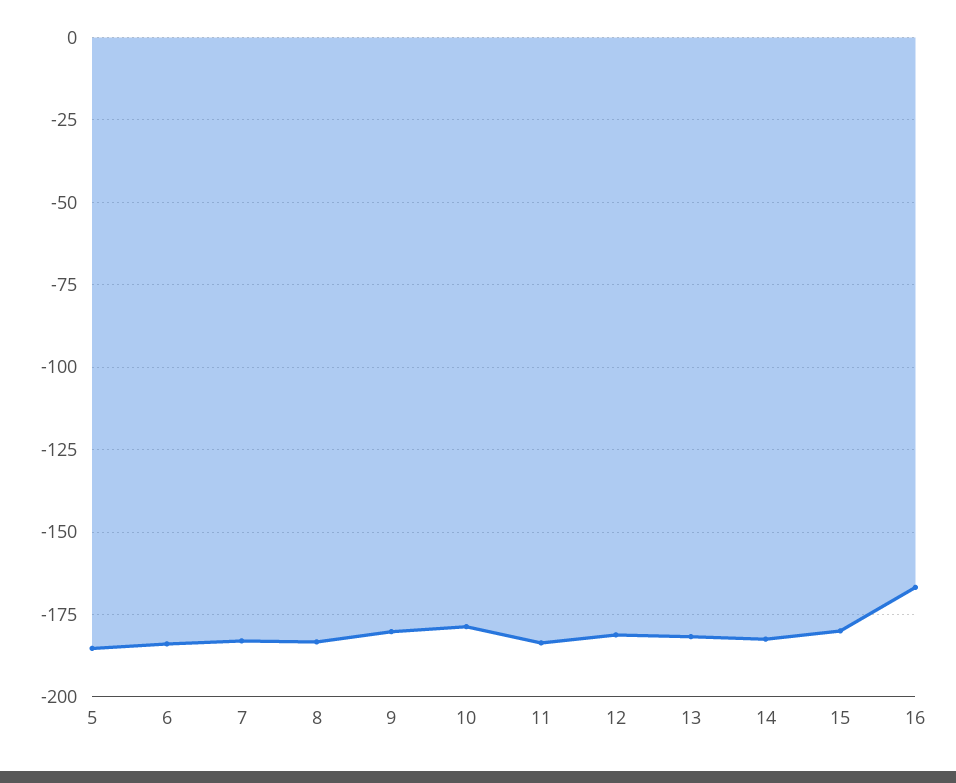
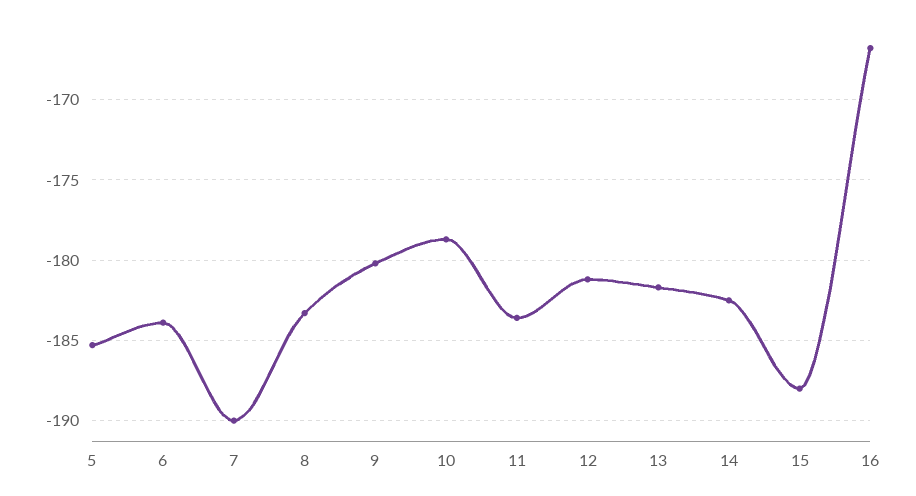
7: -182.5 -> -190
15: -180 -> -188

